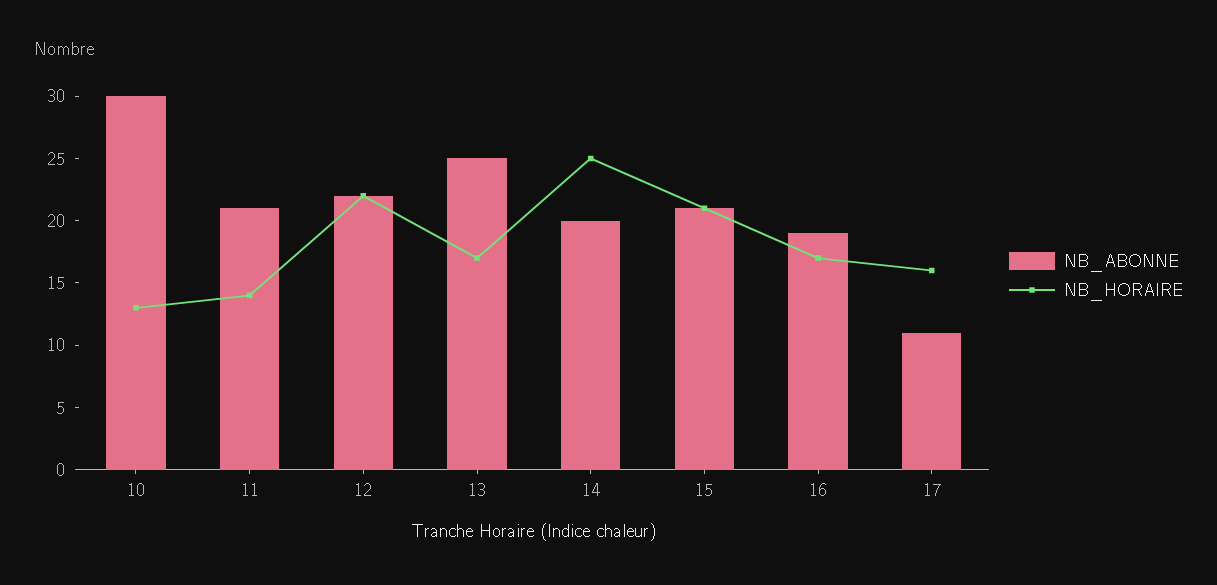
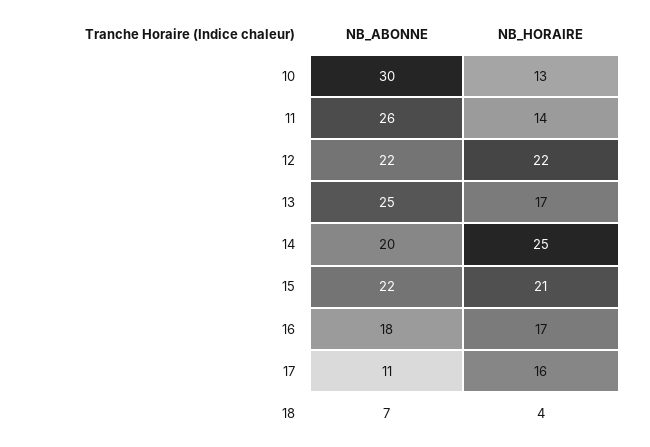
NB_ABONNE, 11: 21 -> 26
NB_ABONNE, 15: 21 -> 22
NB_ABONNE, 16: 19 -> 18
NB_ABONNE, 18: none -> 7
NB_HORAIRE, 18: none -> 4

